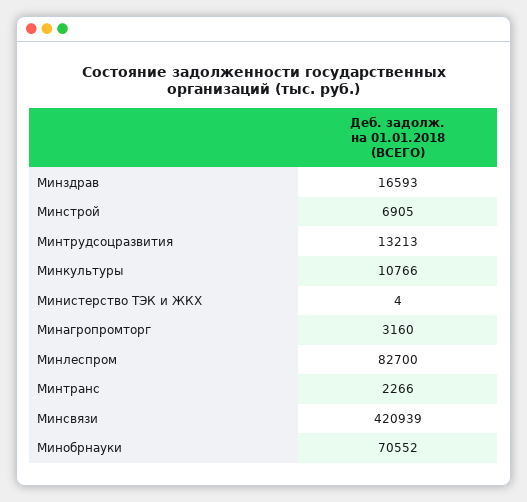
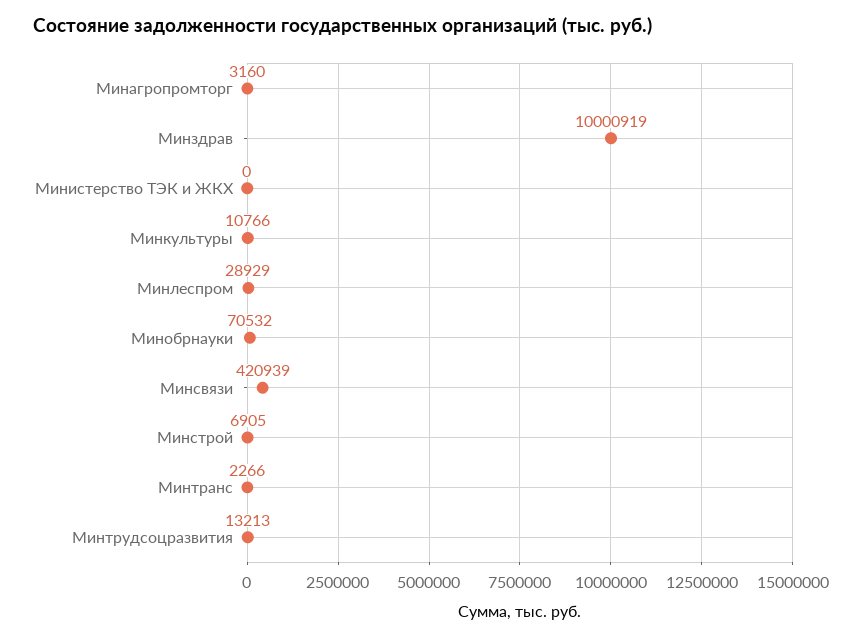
Минздрав: 16593 -> 10000919
Министерство ТЭК и ЖКХ: 4 -> 0
Минлеспром: 82700 -> 28929
Минобрнауки: 70552 -> 70532

